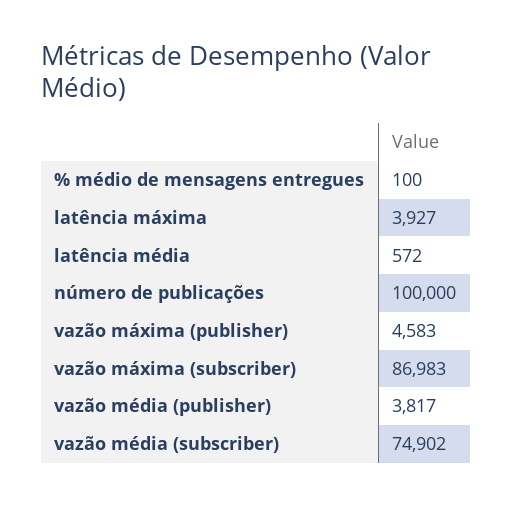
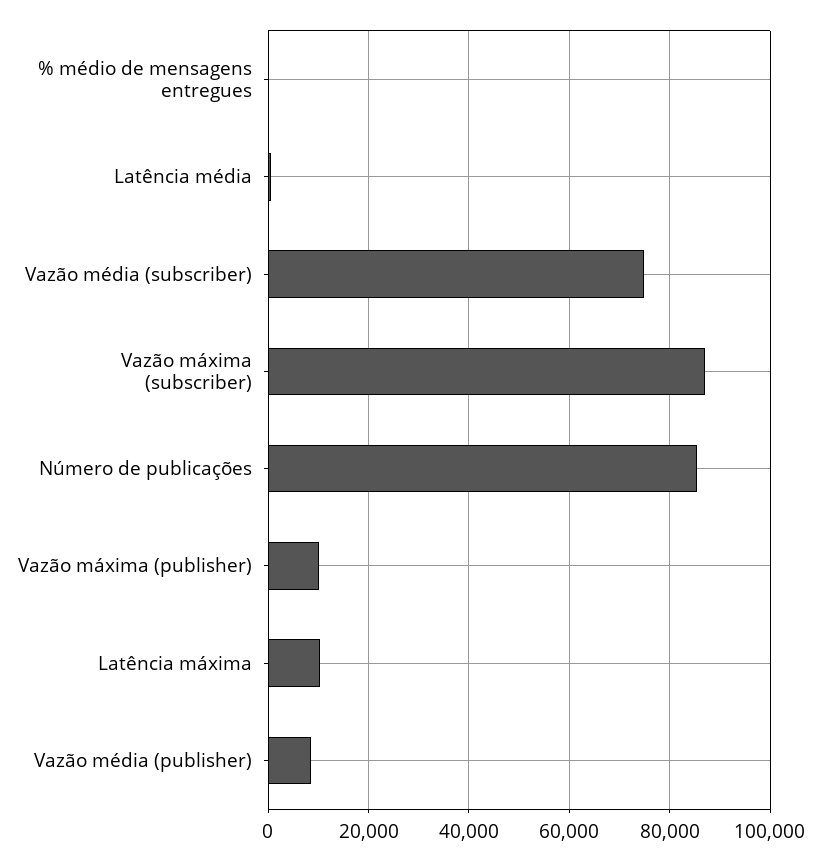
latência máxima: 3927 -> 10000
número de publicações: 100000 -> 86000
vazão máxima (publisher): 4583 -> 10000
vazão média (publisher): 3817 -> 8000

